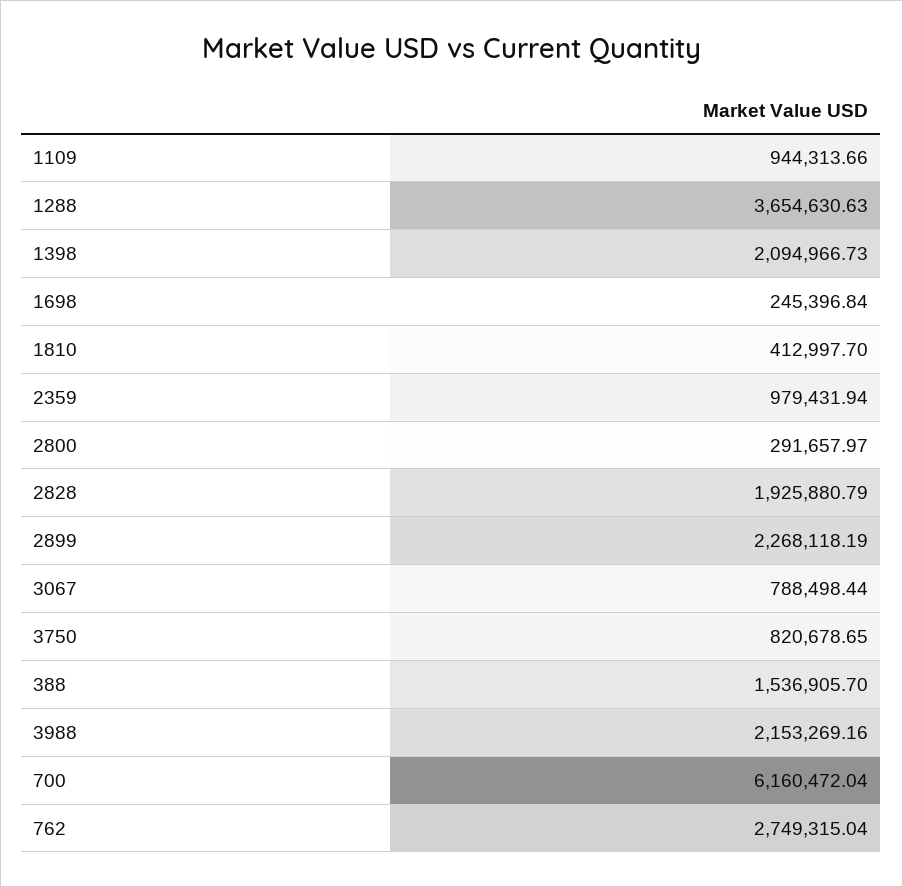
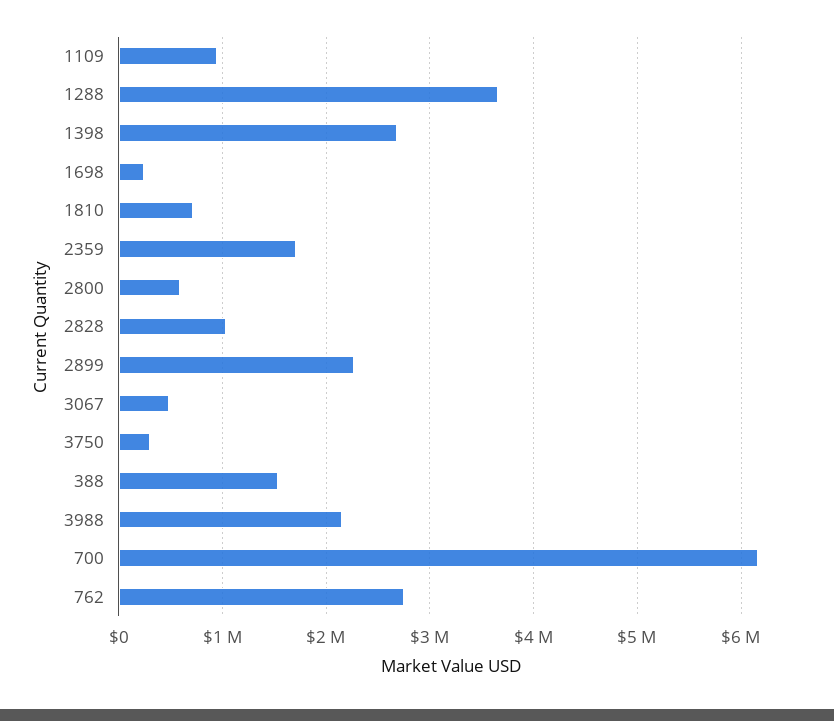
1398: 2094966.73 -> 2700000
1810: 412997.7 -> 700000
2359: 979431.94 -> 1700000
2800: 291657.97 -> 600000
2828: 1925880.79 -> 1000000
3067: 788498.44 -> 500000
3750: 820678.65 -> 300000

